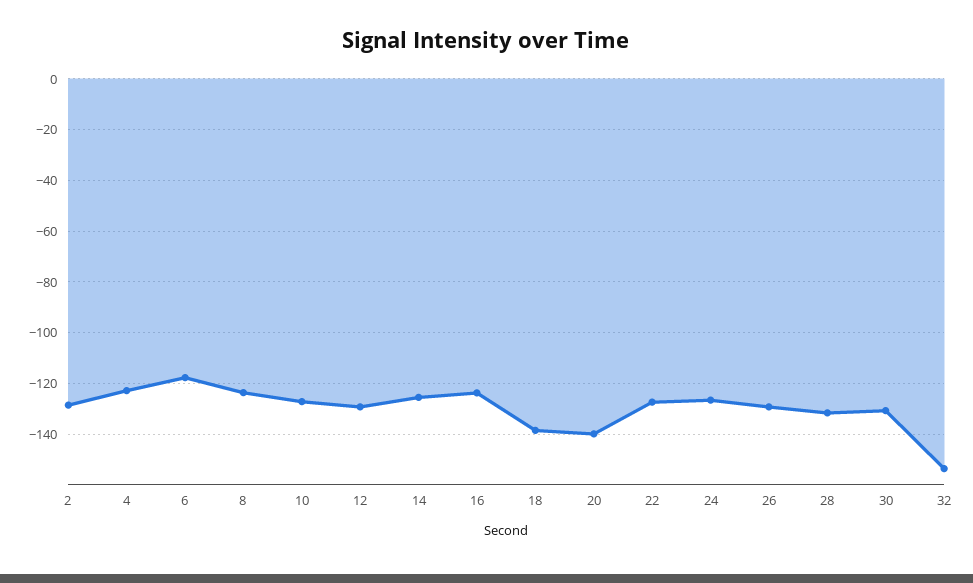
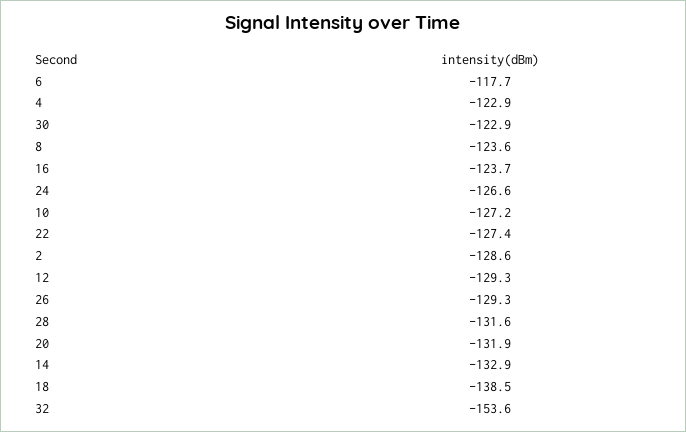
14: -125 -> -132.9
20: -140 -> -131.9
30: -130 -> -122.9

